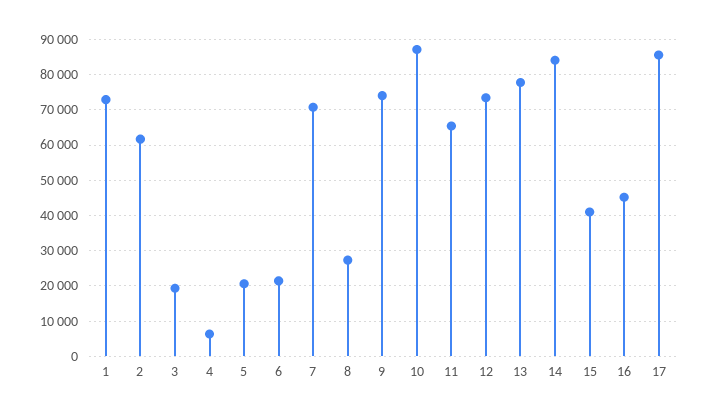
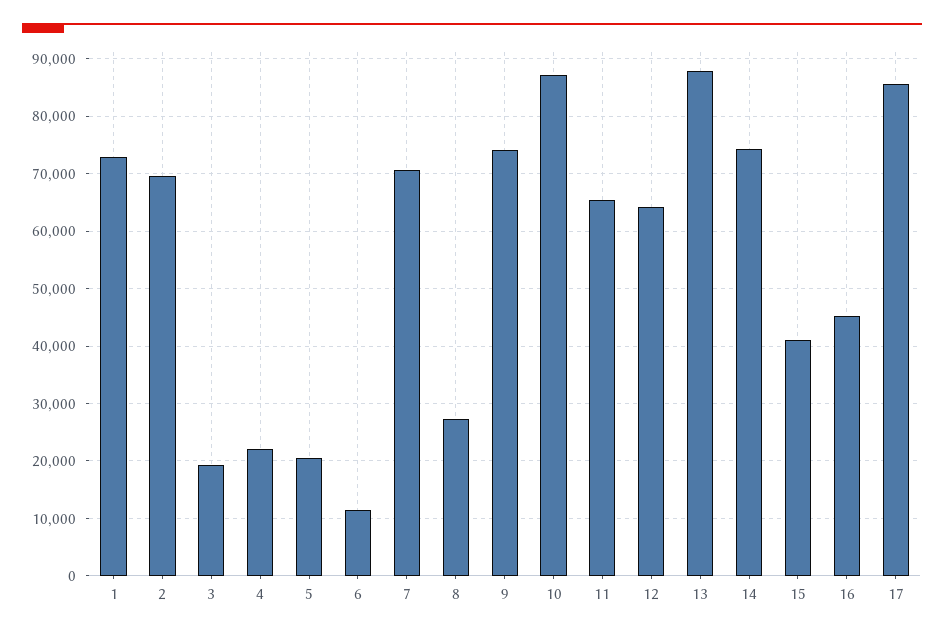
2: 62000 -> 70000
4: 6000 -> 22000
6: 22000 -> 12000
12: 74000 -> 64000
13: 78000 -> 88000
14: 84000 -> 74000

